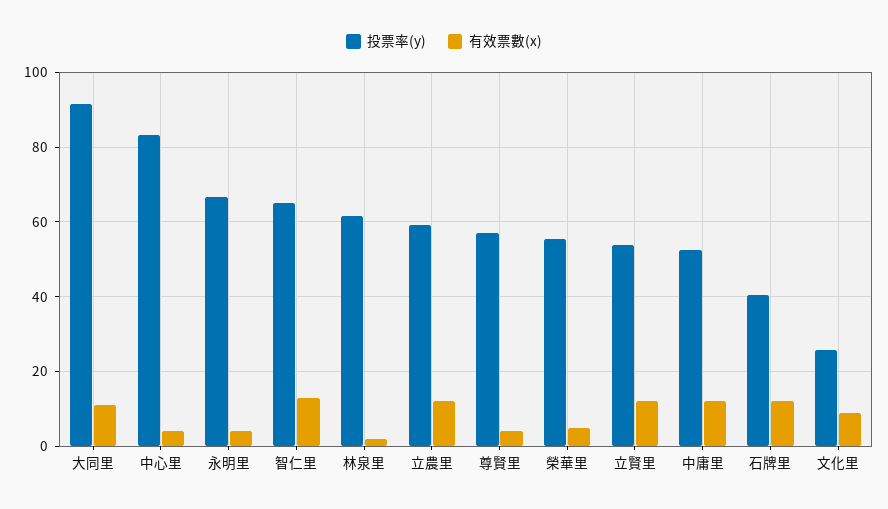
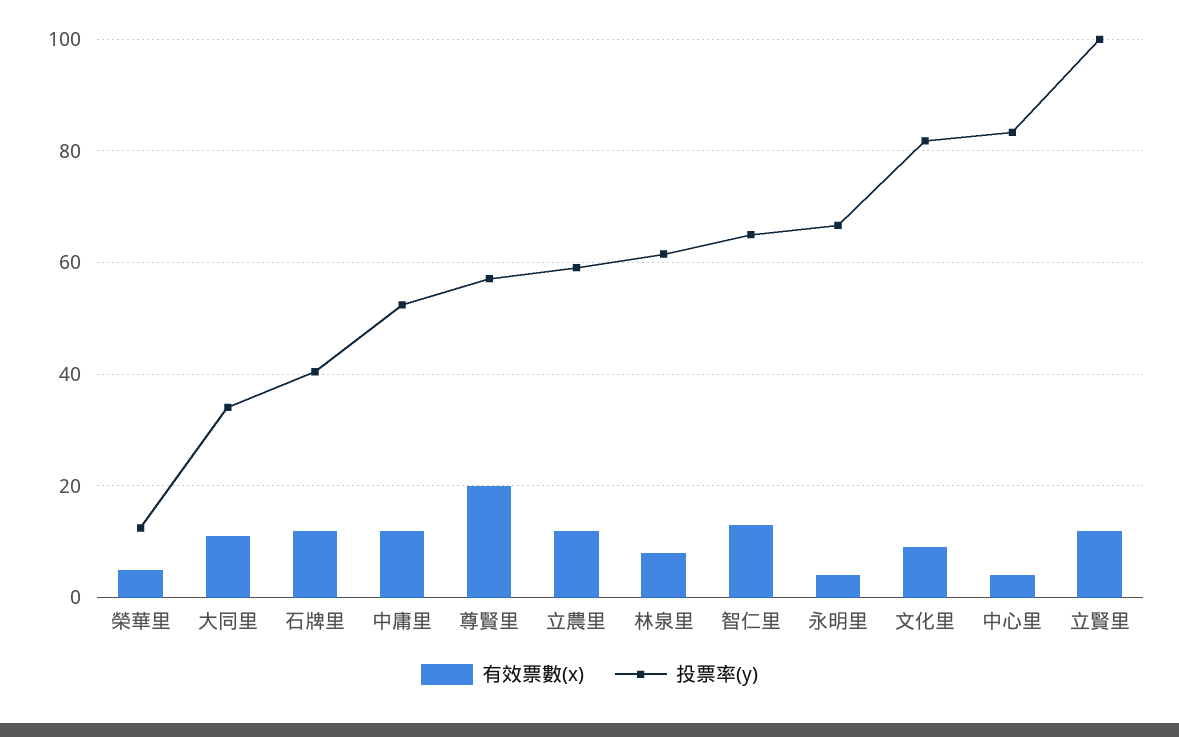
投票率(y), 大同里: 92 -> 34
有效票數(x), 林泉里: 2 -> 8
有效票數(x), 尊賢里: 4 -> 20
投票率(y), 榮華里: 56 -> 12
投票率(y), 立賢里: 54 -> 100
投票率(y), 文化里: 26 -> 82

